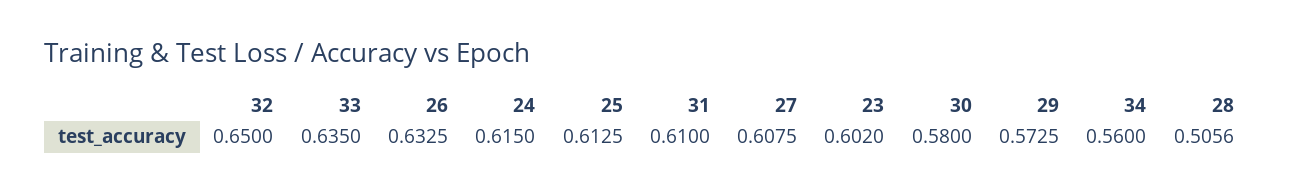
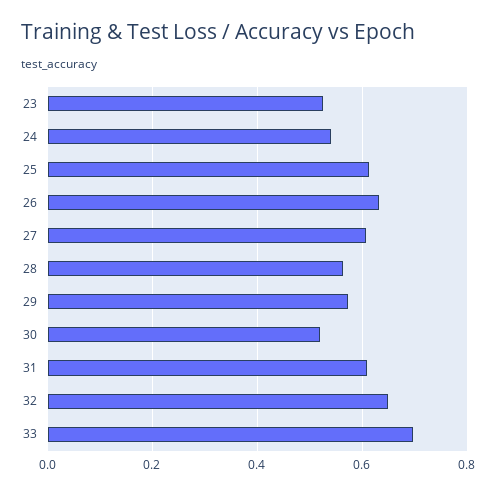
33: 0.635 -> 0.7
24: 0.615 -> 0.54
23: 0.602 -> 0.52
30: 0.58 -> 0.52
34: 0.56 -> none
28: 0.5056 -> 0.56

